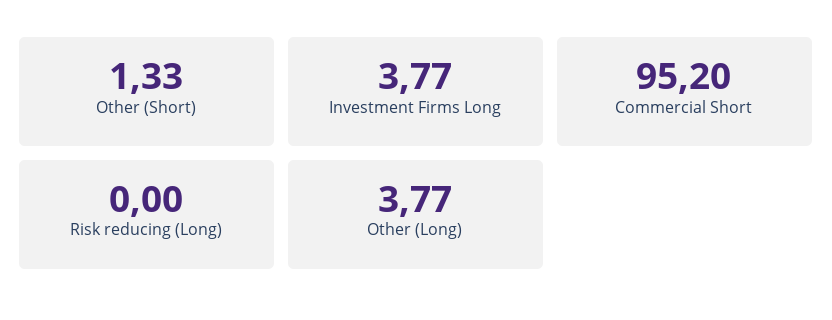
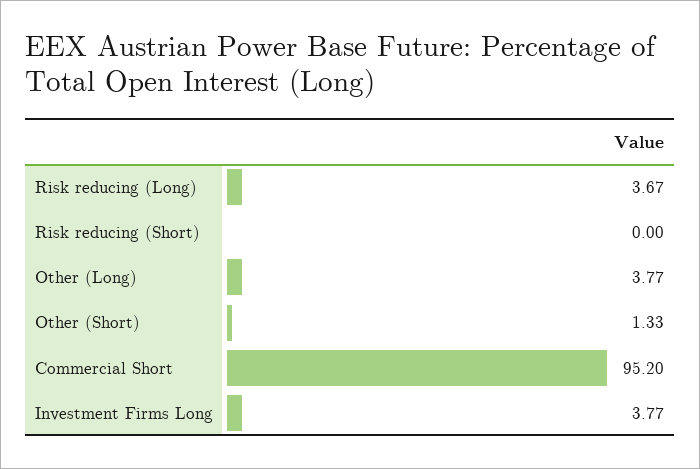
Risk reducing (Long): 0 -> 3.67
Risk reducing (Short): none -> 0

